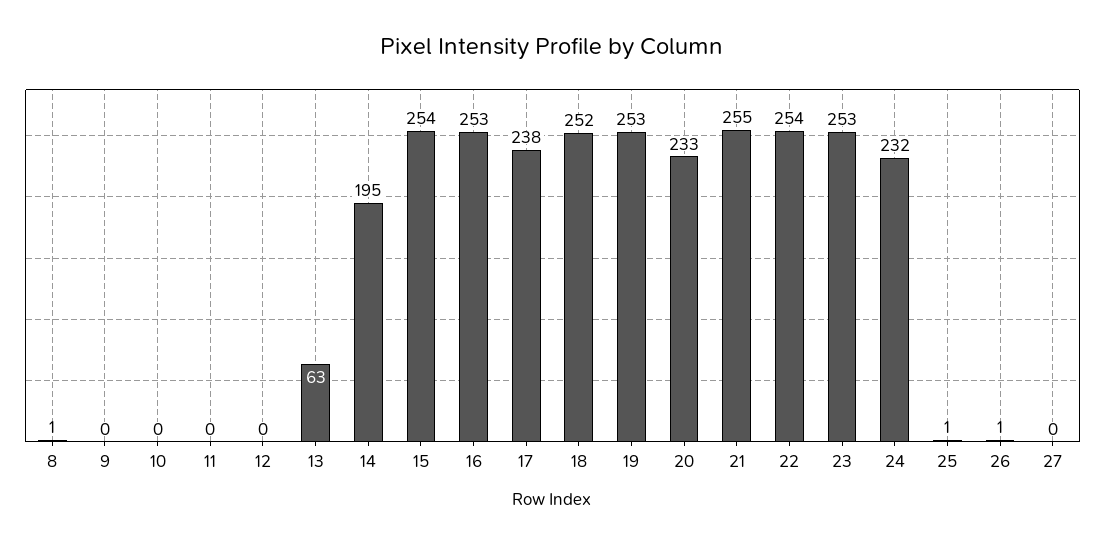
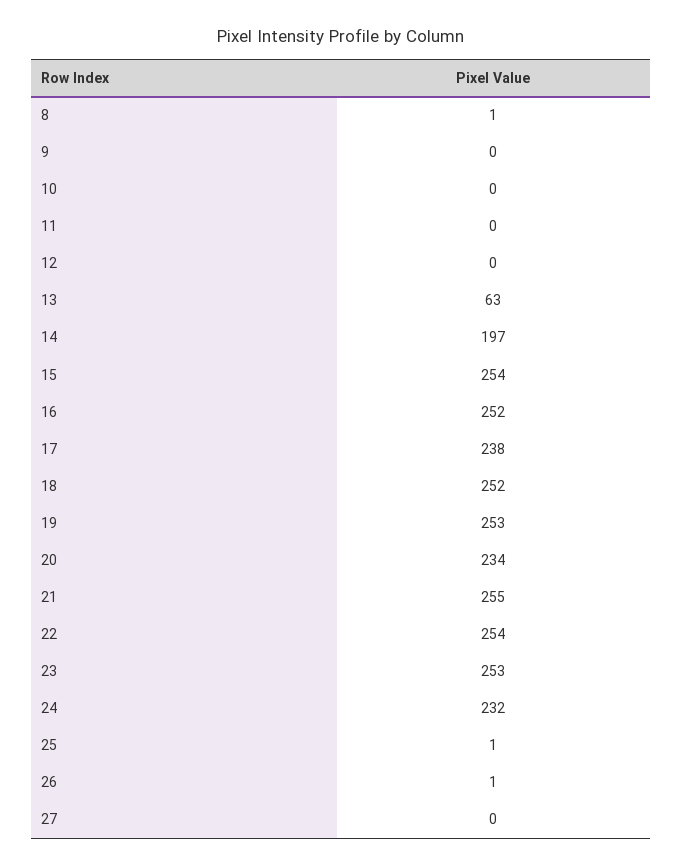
14: 195 -> 197
16: 253 -> 252
20: 233 -> 234

